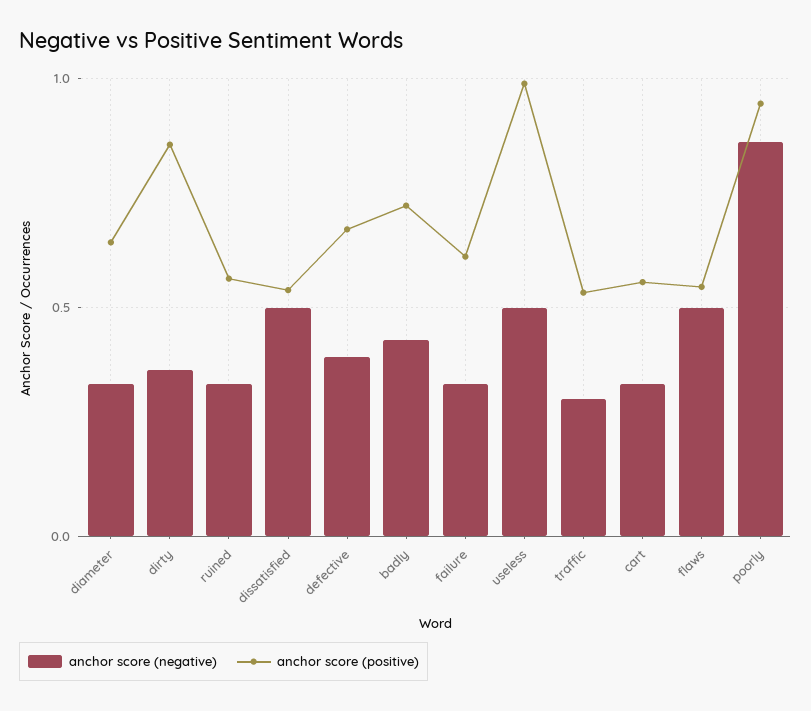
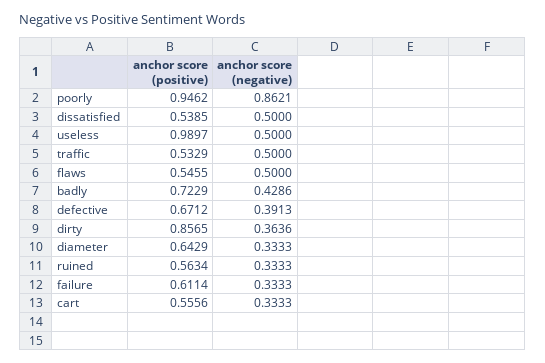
anchor score (negative), traffic: 0.3 -> 0.5

